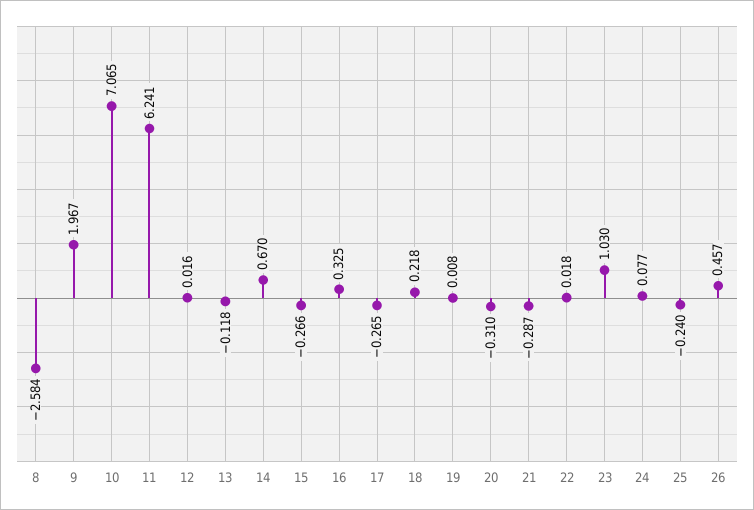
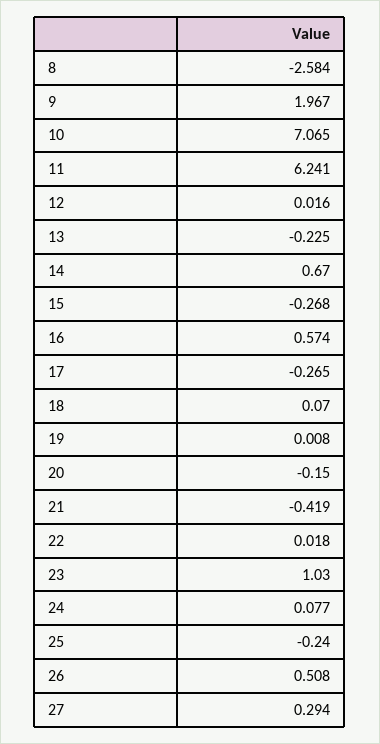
13: -0.118 -> -0.225
15: -0.266 -> -0.268
16: 0.325 -> 0.574
18: 0.218 -> 0.07
20: -0.31 -> -0.15
21: -0.287 -> -0.419
26: 0.457 -> 0.508
27: none -> 0.294

